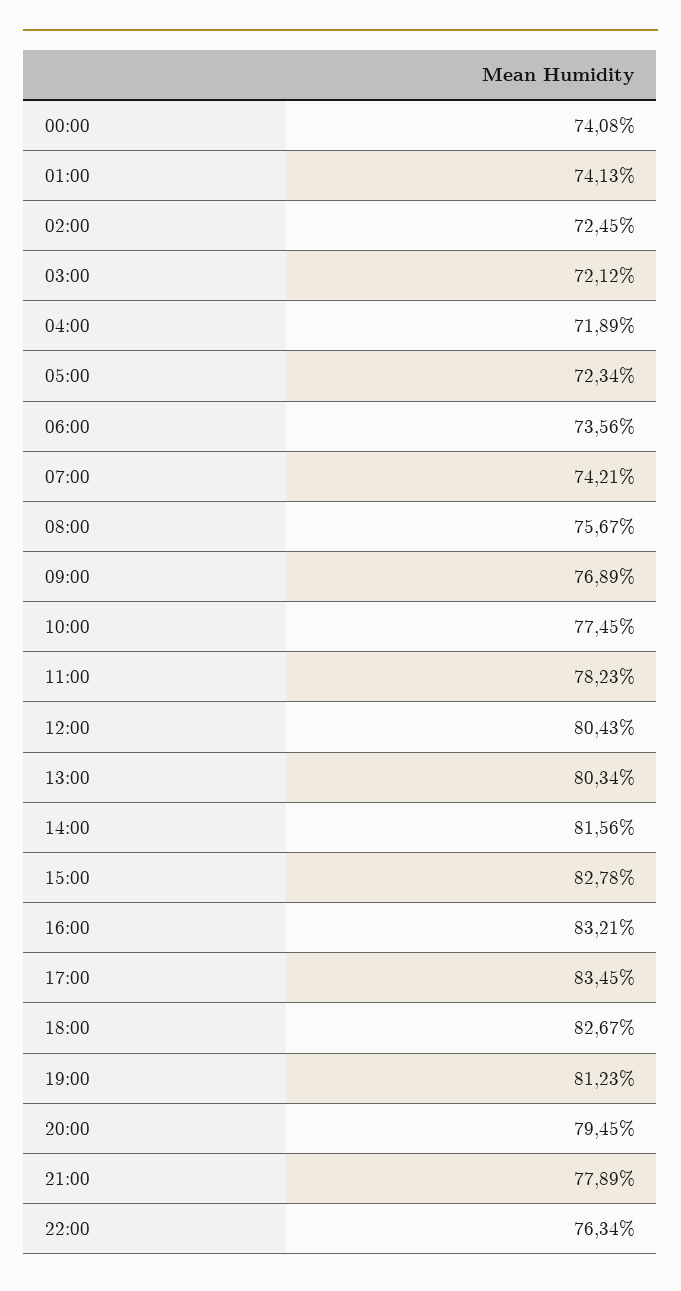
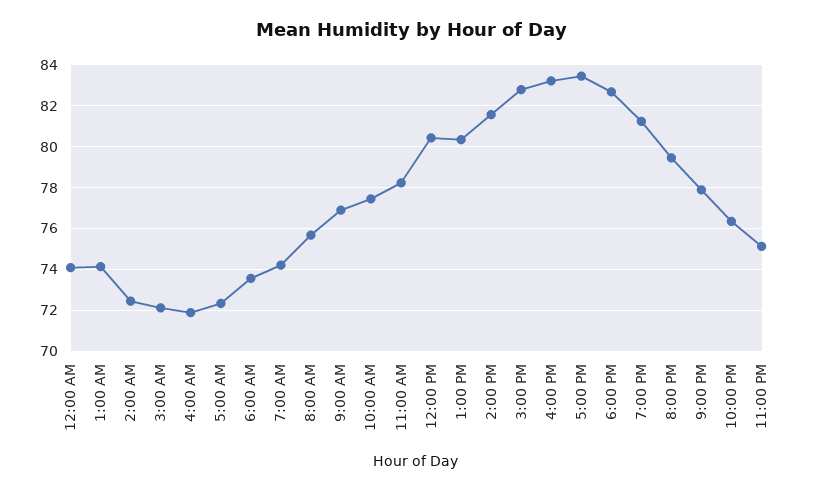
11:00 PM: none -> 75

